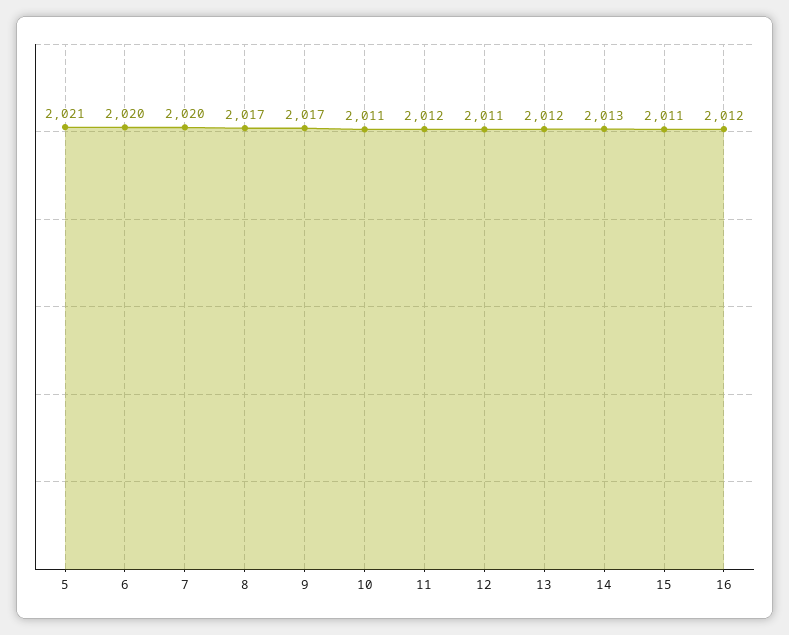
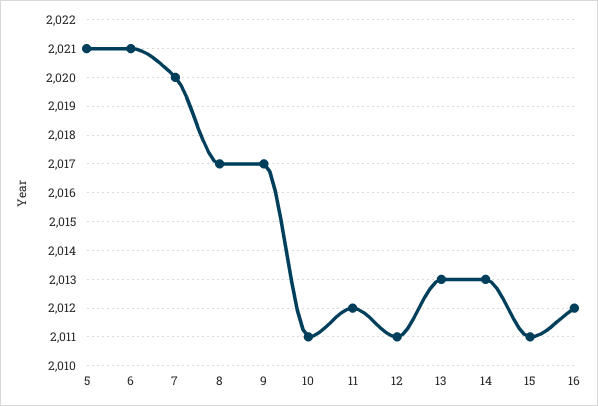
6: 2020 -> 2021
13: 2012 -> 2013

